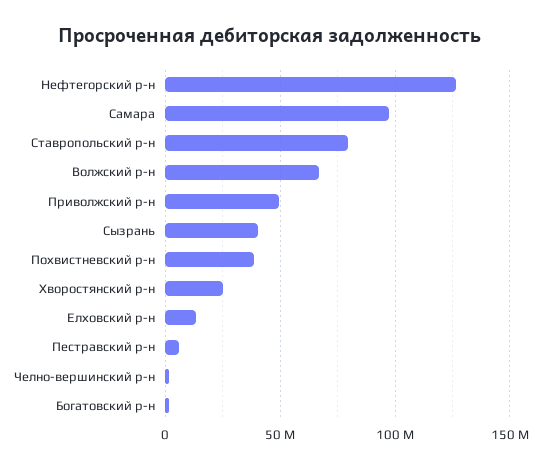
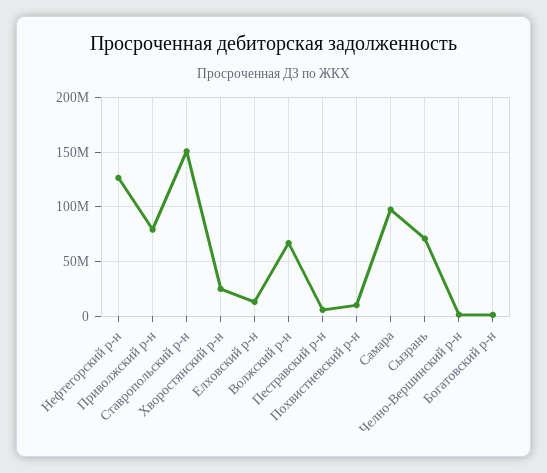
Ставропольский р-н: 80000000 -> 150000000
Приволжский р-н: 50000000 -> 80000000
Сызрань: 40000000 -> 70000000
Похвистневский р-н: 40000000 -> 10000000

